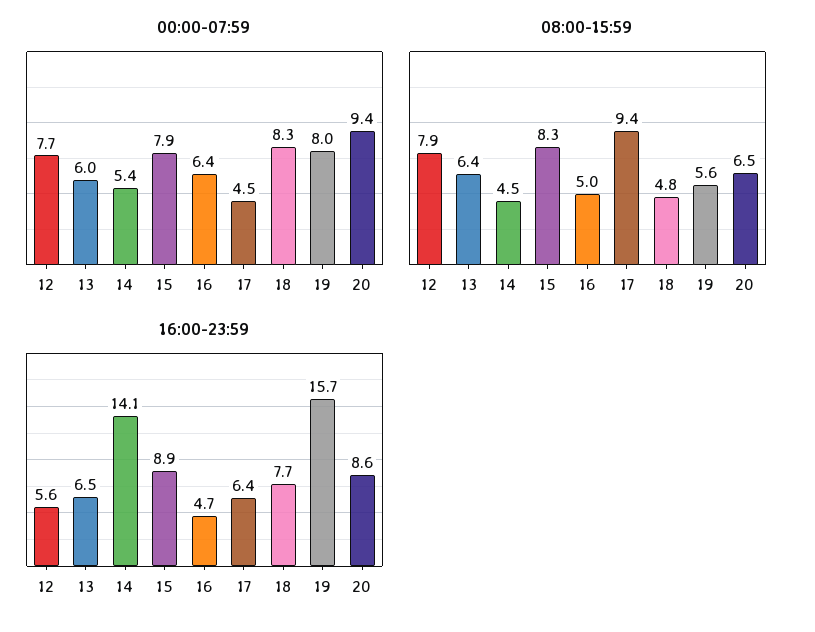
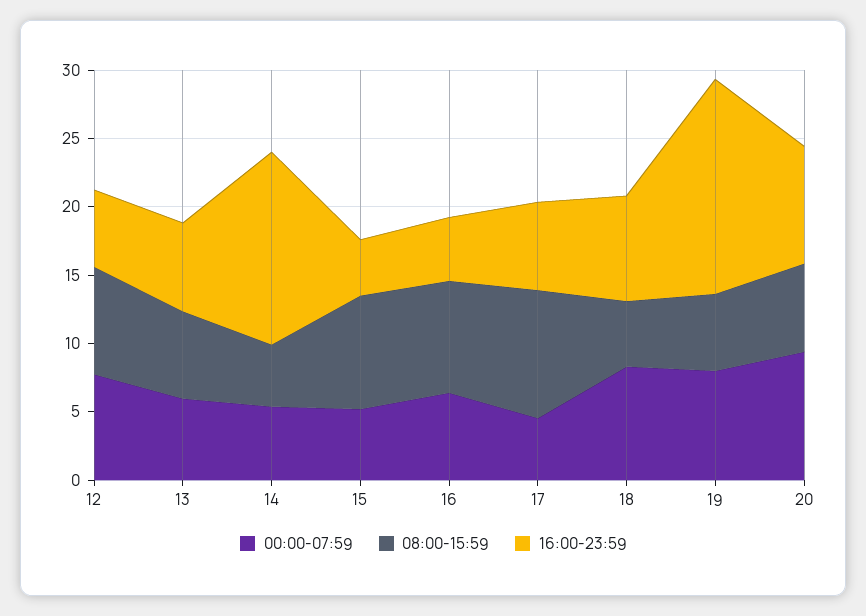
00:00-07:59, 15: 7.9 -> 5
08:00-15:59, 16: 5 -> 8
16:00-23:59, 15: 8.9 -> 4

